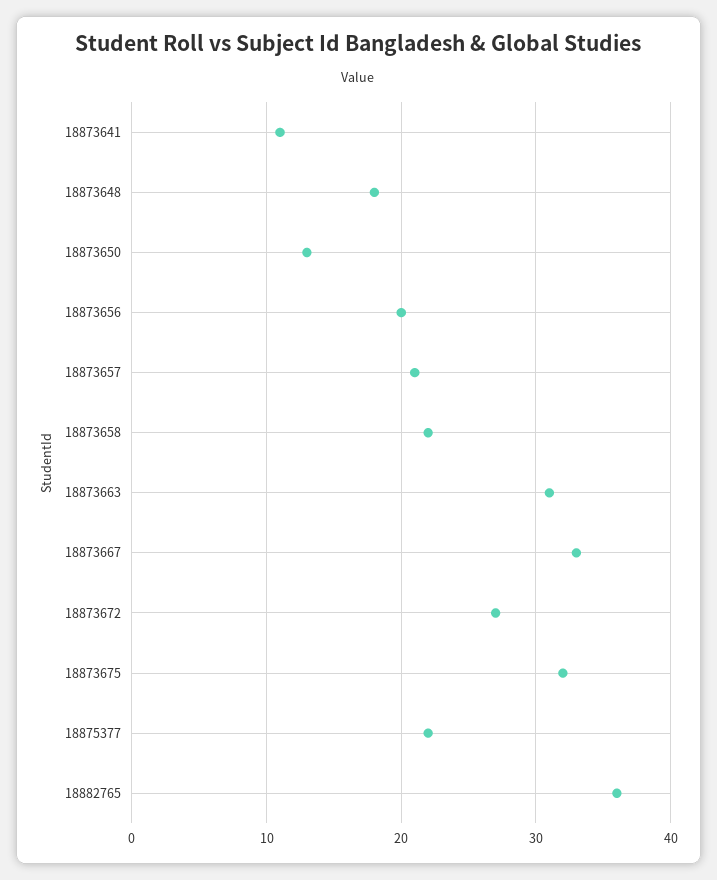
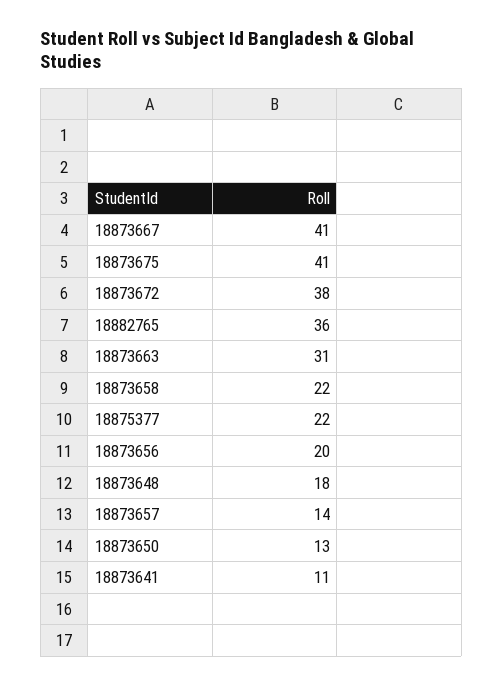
18873657: 21 -> 14
18873667: 33 -> 41
18873672: 27 -> 38
18873675: 32 -> 41

